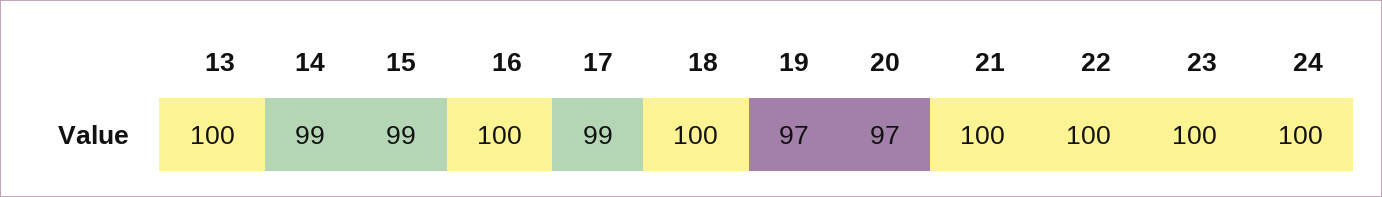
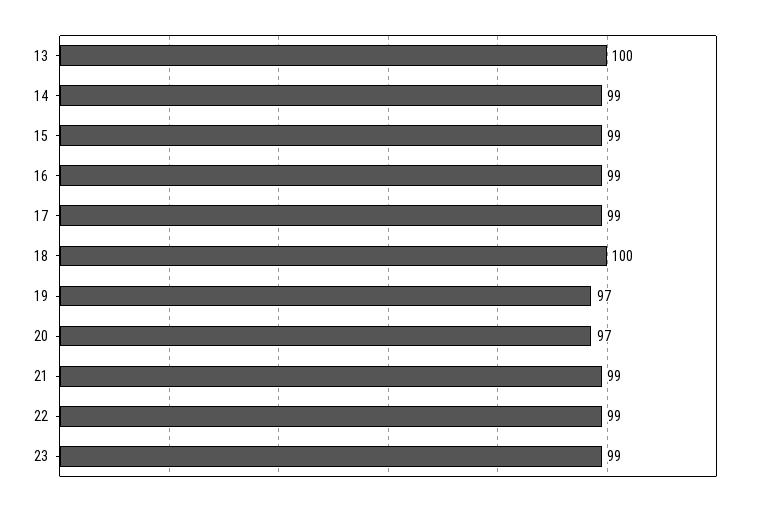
16: 100 -> 99
21: 100 -> 99
22: 100 -> 99
23: 100 -> 99
24: 100 -> none

